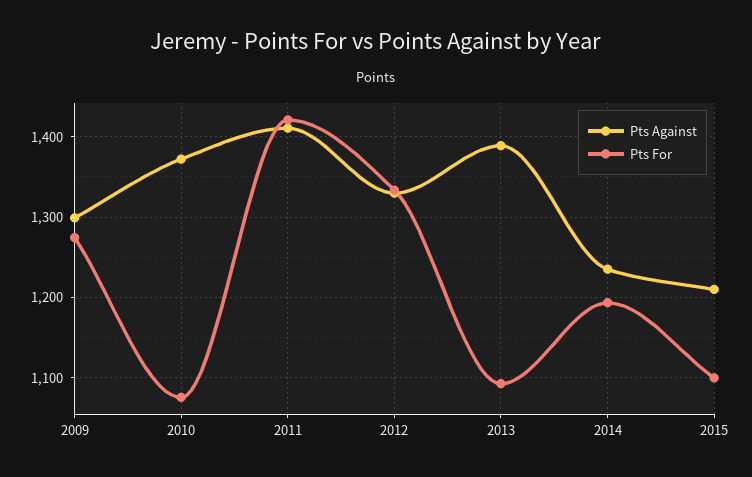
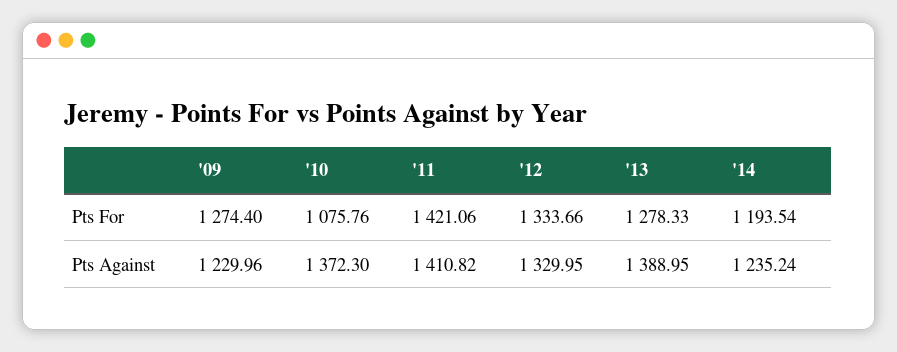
Pts Against, 2009: 1300 -> 1229.96
Pts For, 2013: 1090 -> 1278.33
Pts Against, 2015: 1210 -> none
Pts For, 2015: 1100 -> none

